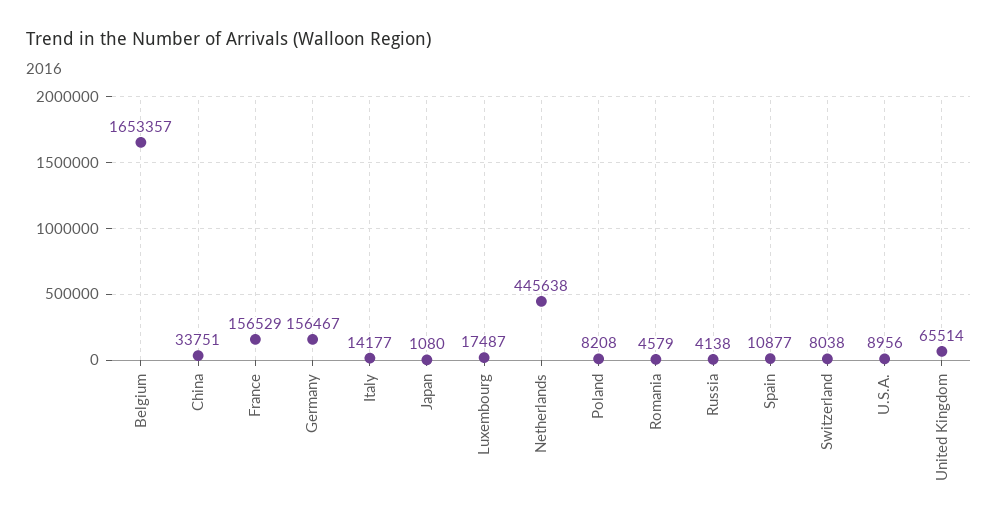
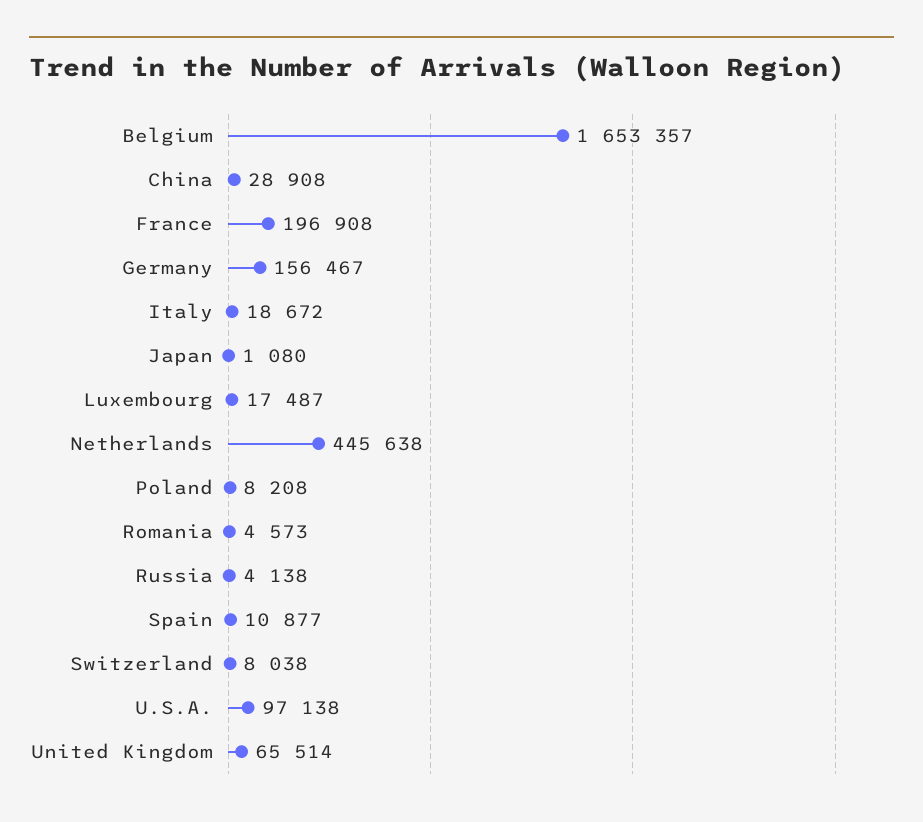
China: 33751 -> 28908
France: 156529 -> 196908
Italy: 14177 -> 18672
Romania: 4579 -> 4573
U.S.A.: 8956 -> 97138

